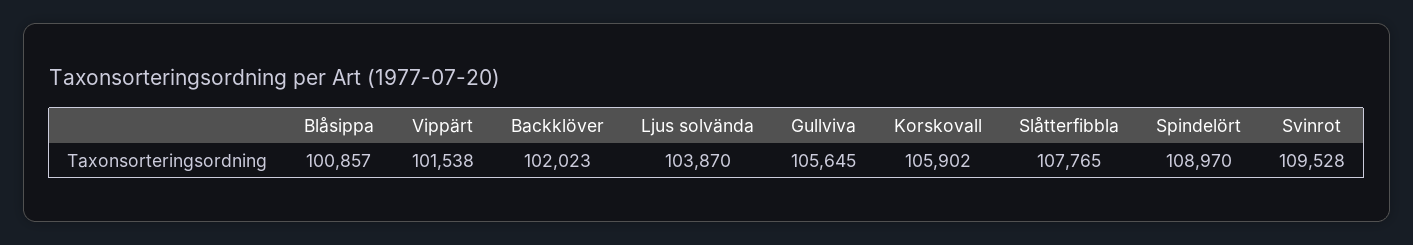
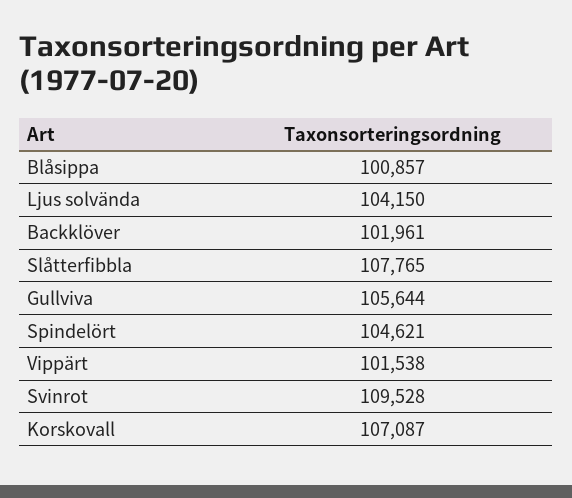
Backklöver: 102023 -> 101961
Ljus solvända: 103870 -> 104150
Gullviva: 105645 -> 105644
Korskovall: 105902 -> 107087
Spindelört: 108970 -> 104621

